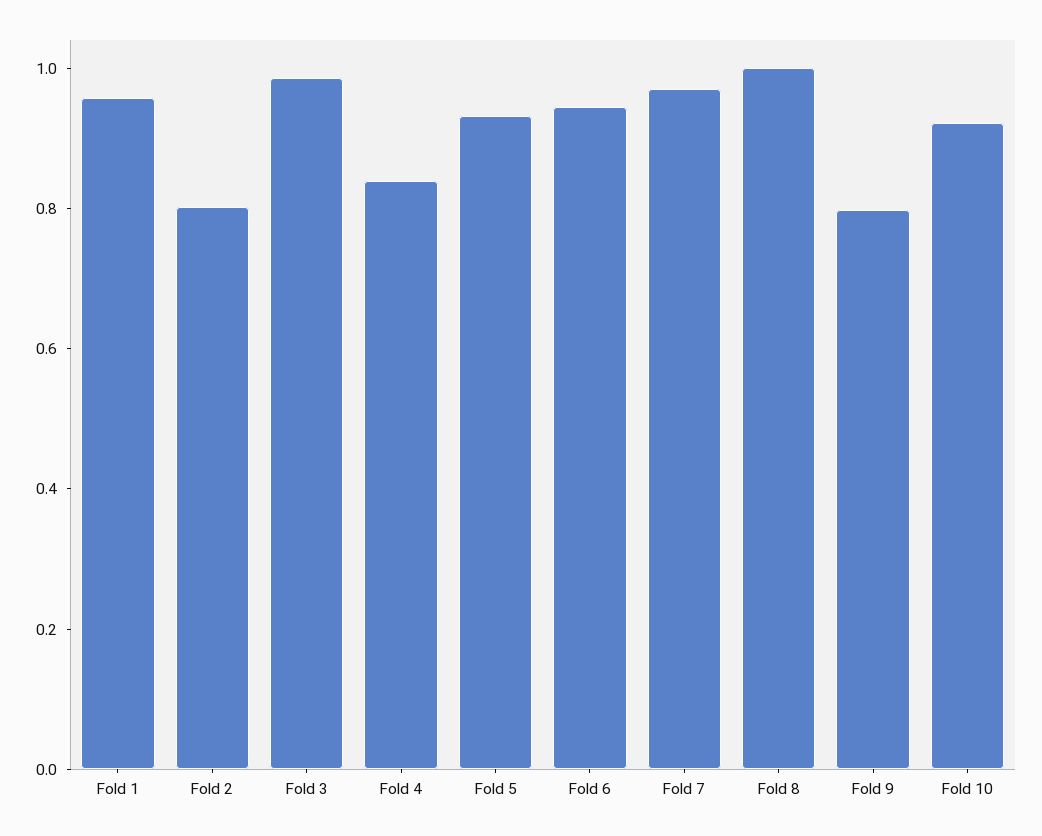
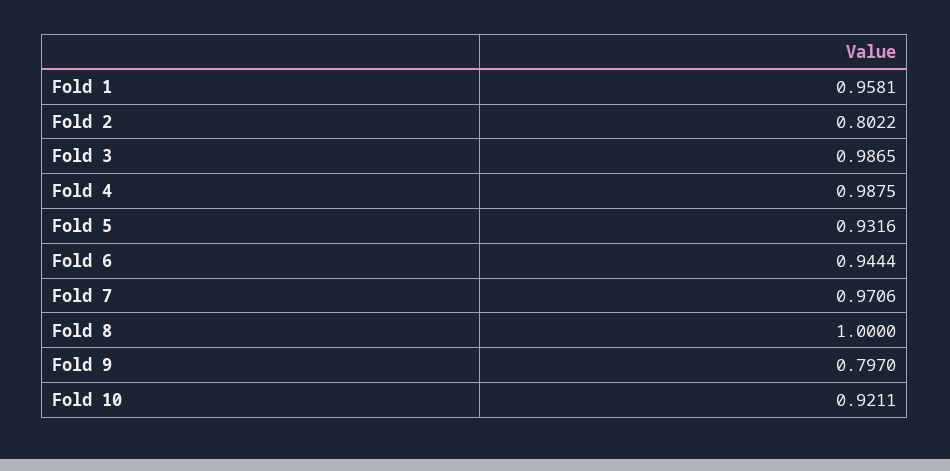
Fold 4: 0.85 -> 0.9875

